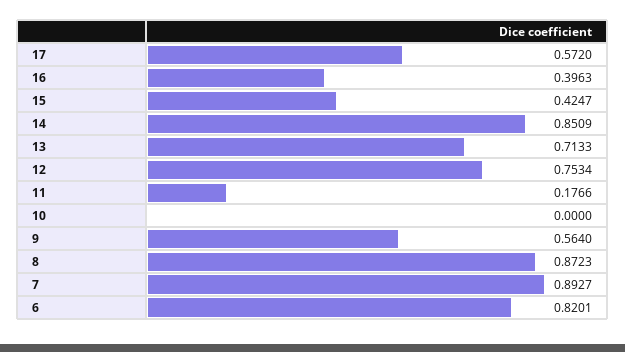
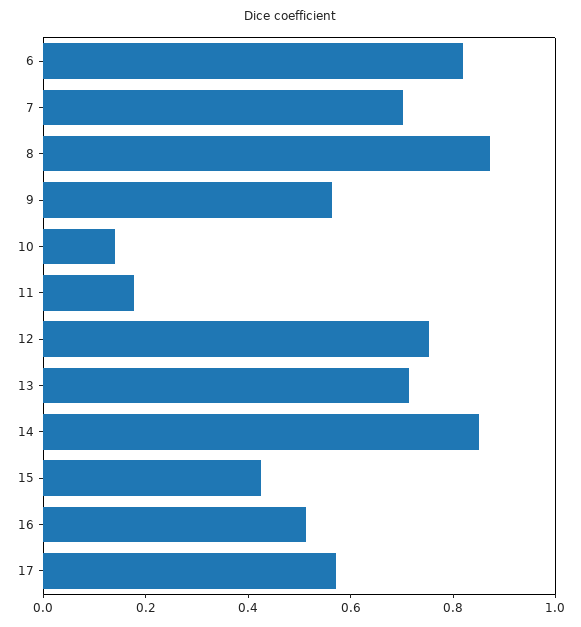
16: 0.3963 -> 0.5
10: 0 -> 0.15
7: 0.8927 -> 0.7

